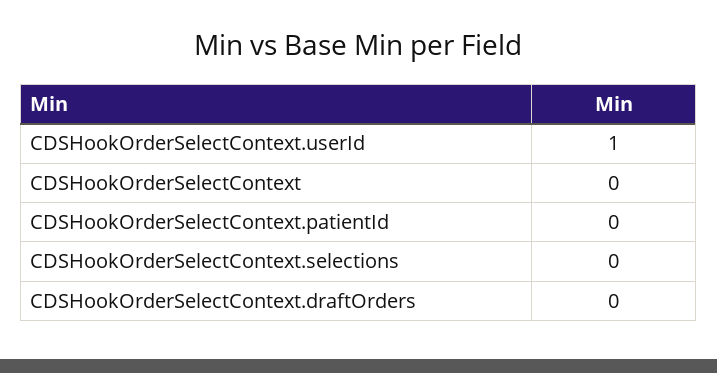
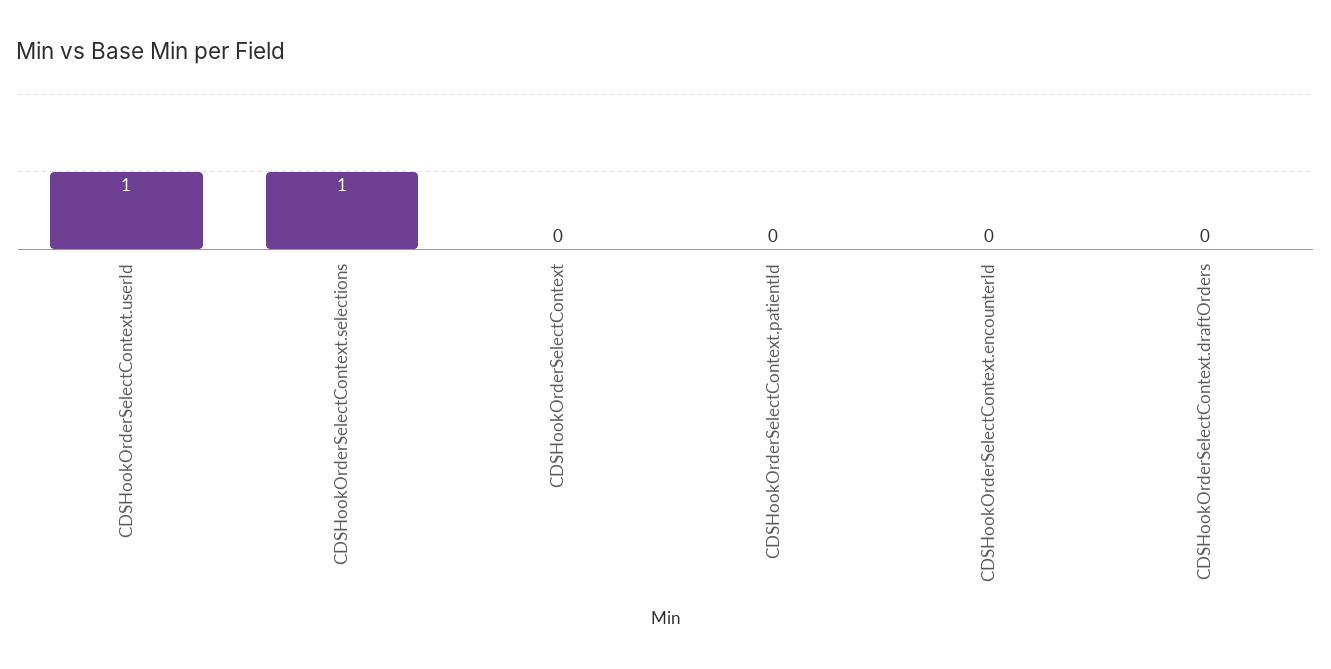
CDSHookOrderSelectContext.selections: 0 -> 1
CDSHookOrderSelectContext.encounterId: none -> 0

